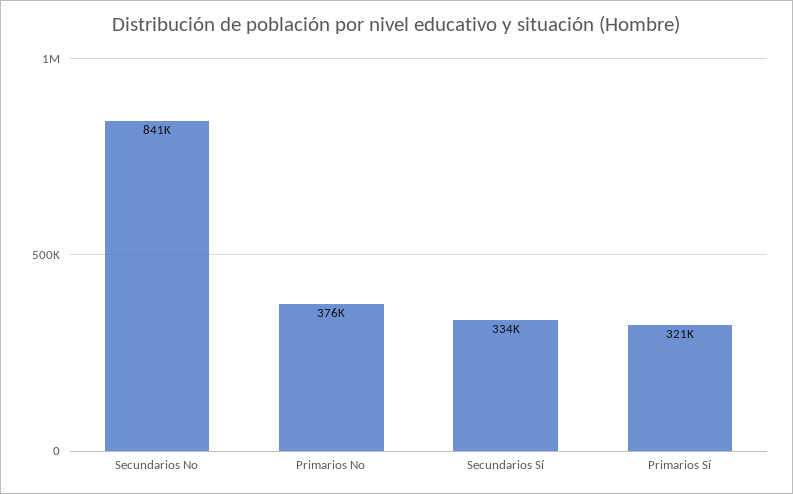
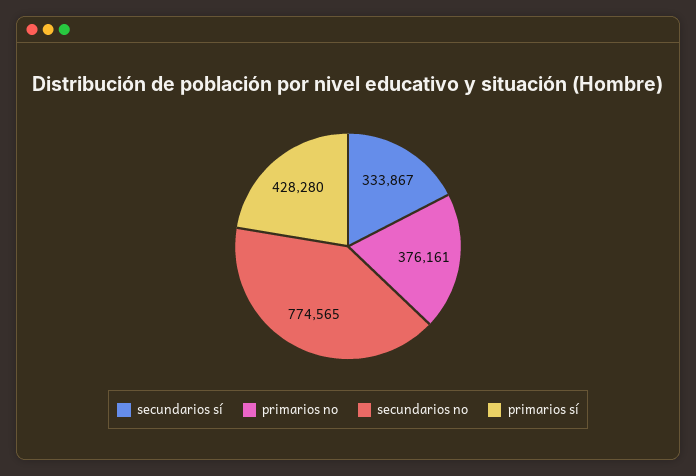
Secundarios No: 841000 -> 774565
Primarios Sí: 321000 -> 428280

